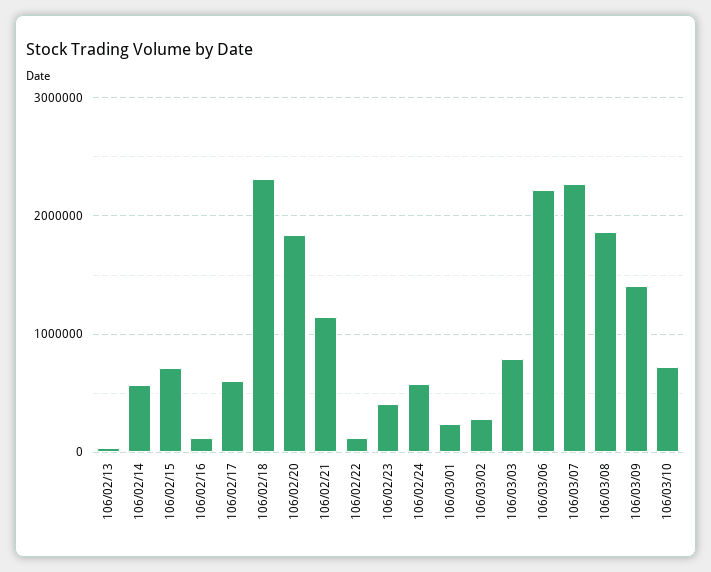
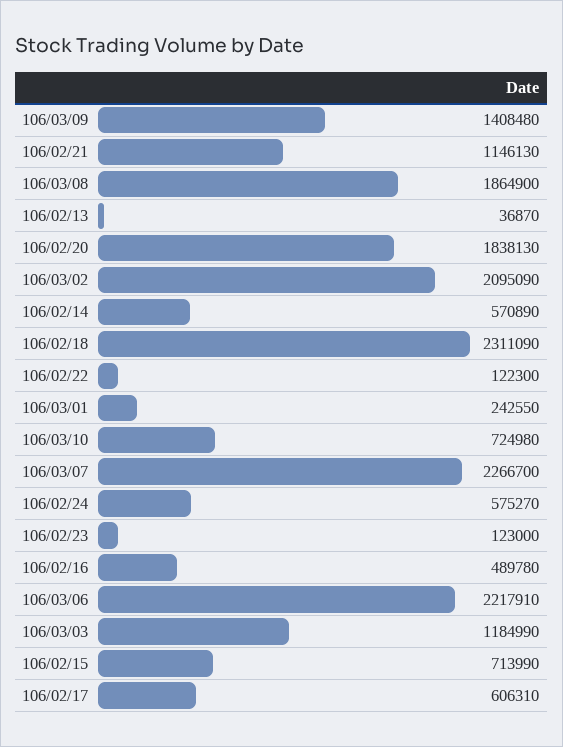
106/02/16: 100000 -> 489780
106/02/23: 400000 -> 123000
106/03/02: 300000 -> 2095090
106/03/03: 800000 -> 1184990

